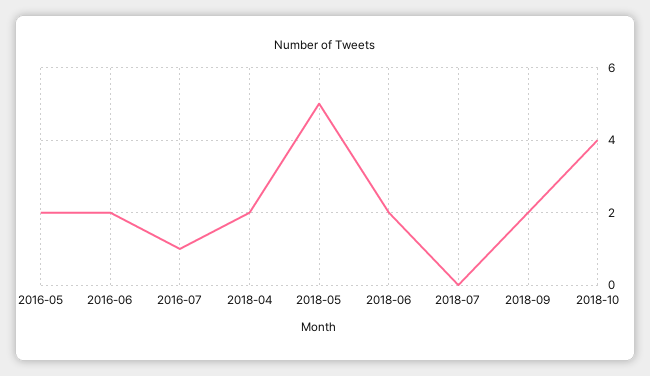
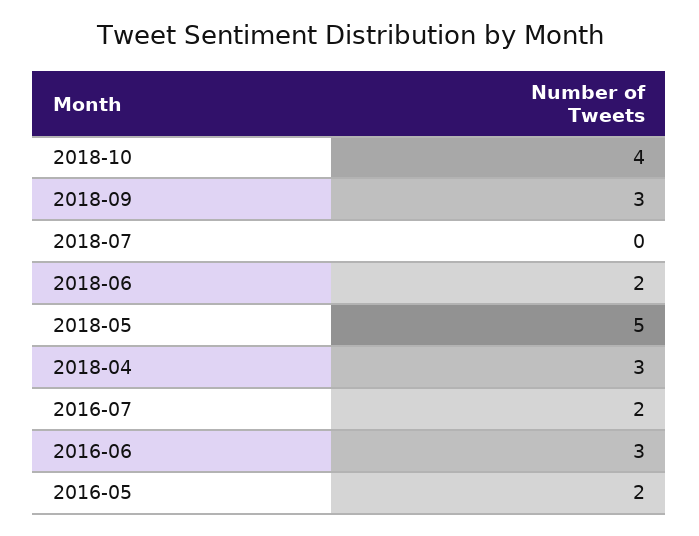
2016-06: 2 -> 3
2016-07: 1 -> 2
2018-04: 2 -> 3
2018-09: 2 -> 3

